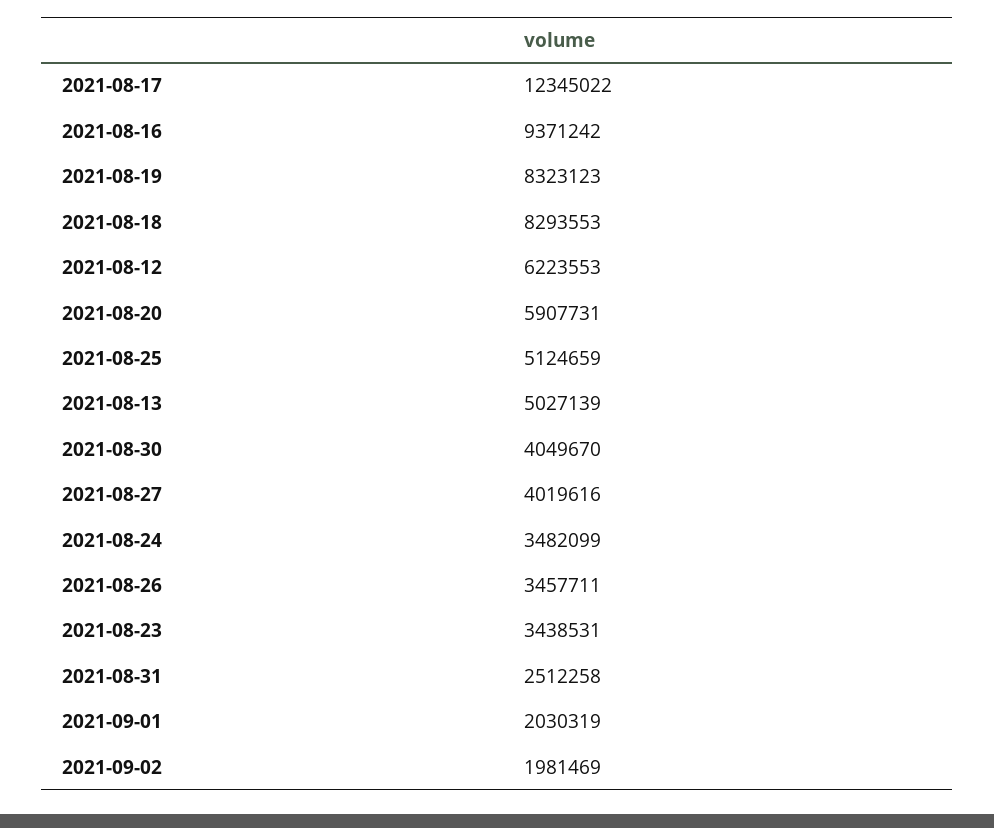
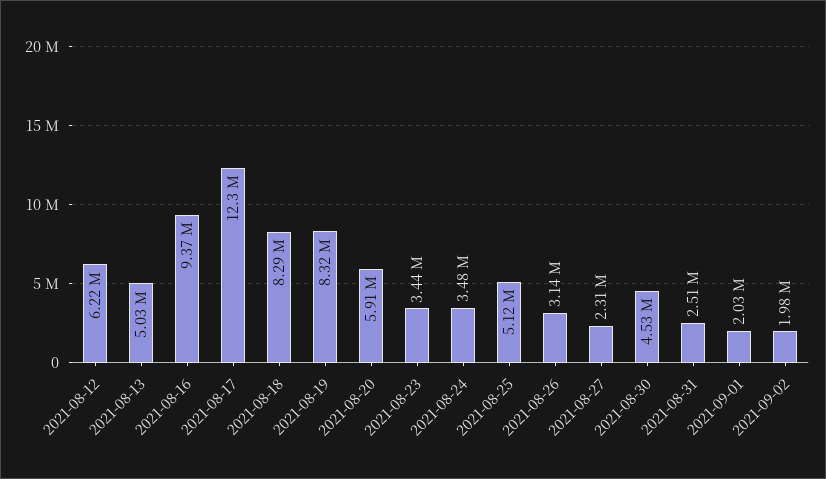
2021-08-30: 4049670 -> 4530000
2021-08-27: 4019616 -> 2310000
2021-08-26: 3457711 -> 3140000

